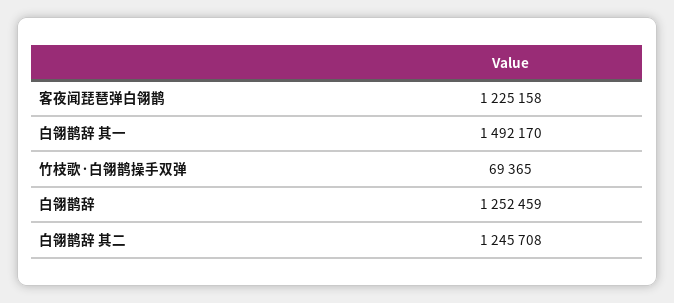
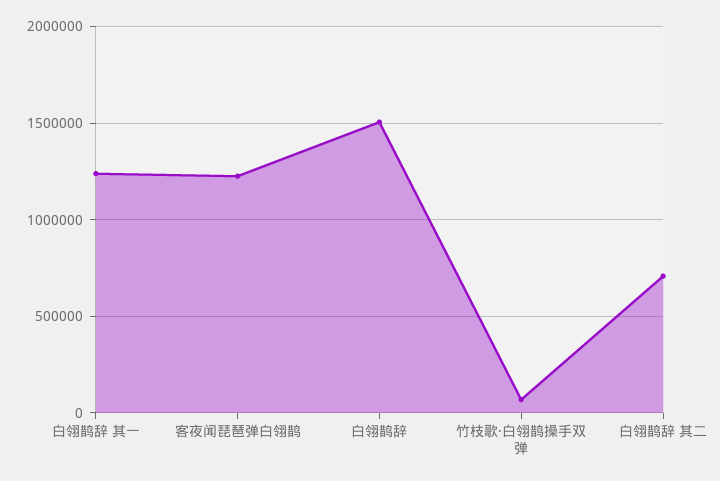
白翎鹊辞 其一: 1492170 -> 1250000
白翎鹊辞: 1252459 -> 1500000
白翎鹊辞 其二: 1245708 -> 700000

